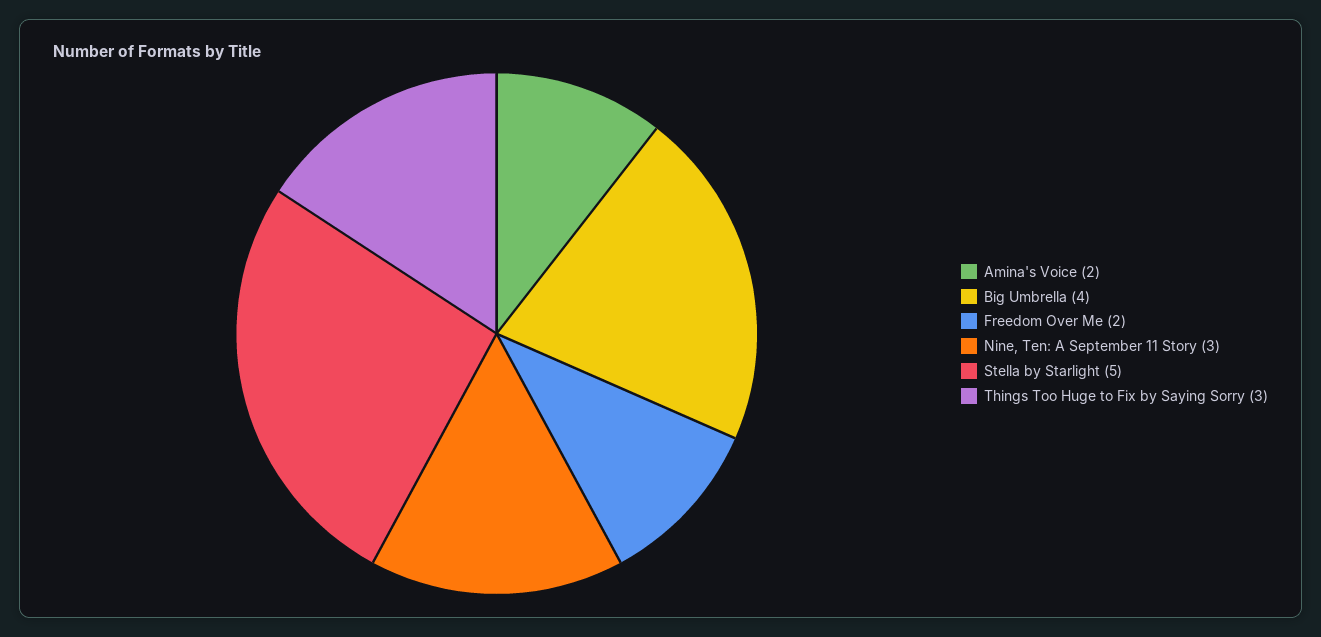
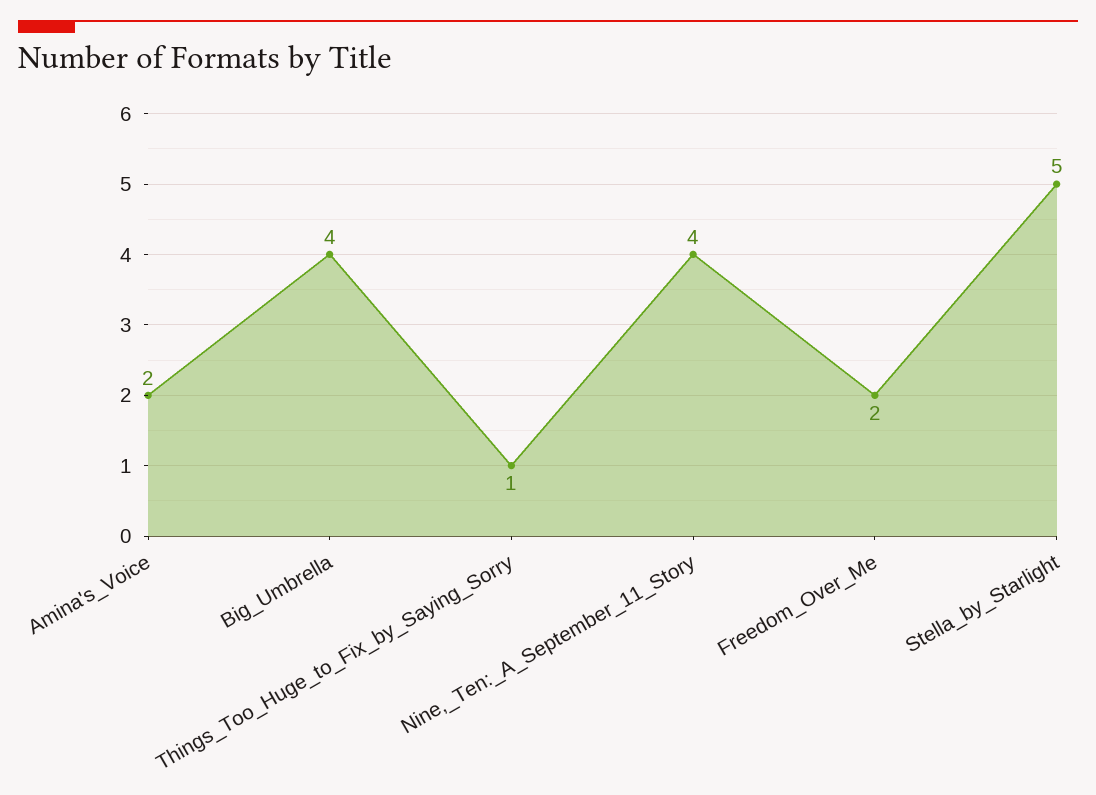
Nine, Ten: A September 11 Story: 3 -> 4
Things Too Huge to Fix by Saying Sorry: 3 -> 1

